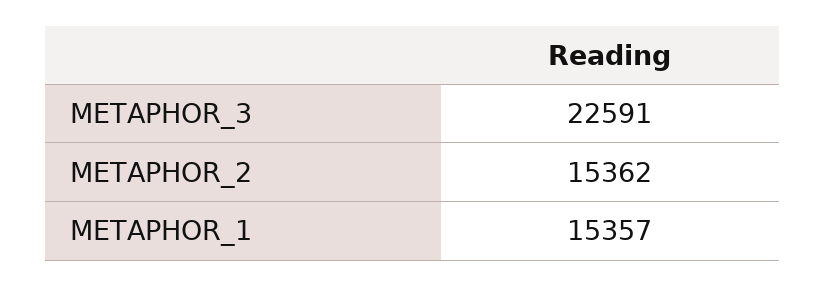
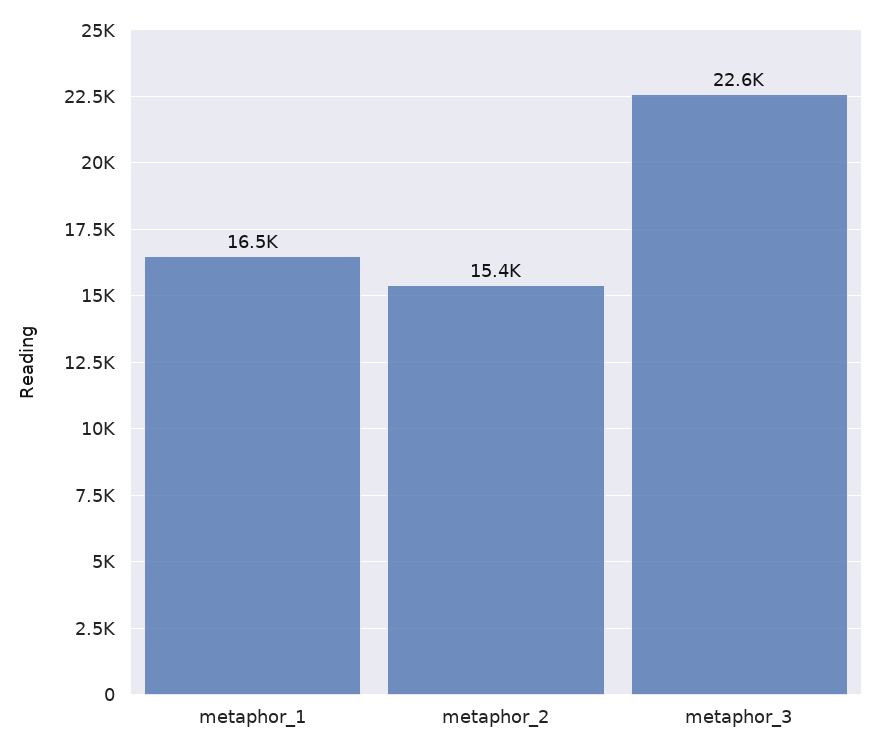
METAPHOR_1: 15357 -> 16500

